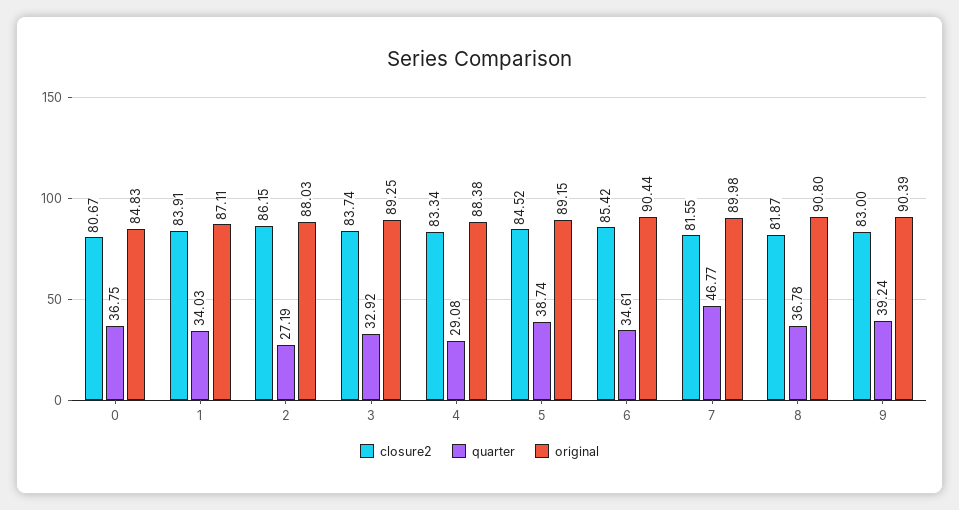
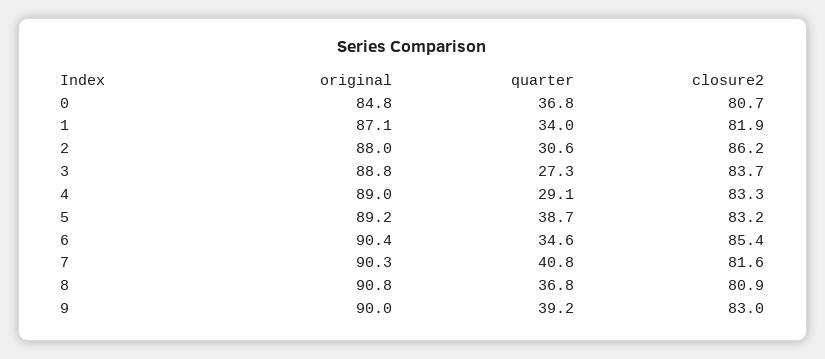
closure2, 1: 83.91 -> 81.9
quarter, 2: 27.19 -> 30.6
quarter, 3: 32.92 -> 27.3
original, 3: 89.25 -> 88.8
original, 4: 88.38 -> 89
closure2, 5: 84.52 -> 83.2
quarter, 7: 46.77 -> 40.8
original, 7: 89.98 -> 90.3
closure2, 8: 81.87 -> 80.9
original, 9: 90.39 -> 90

